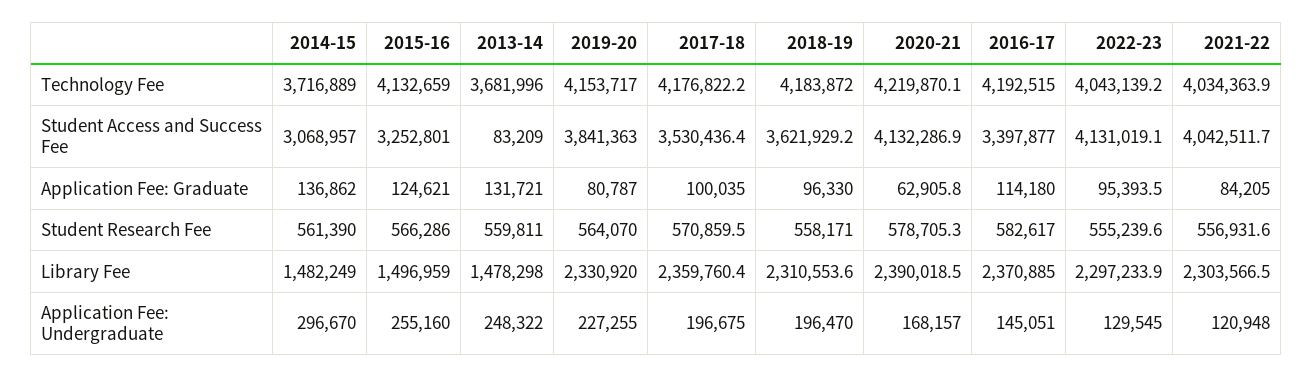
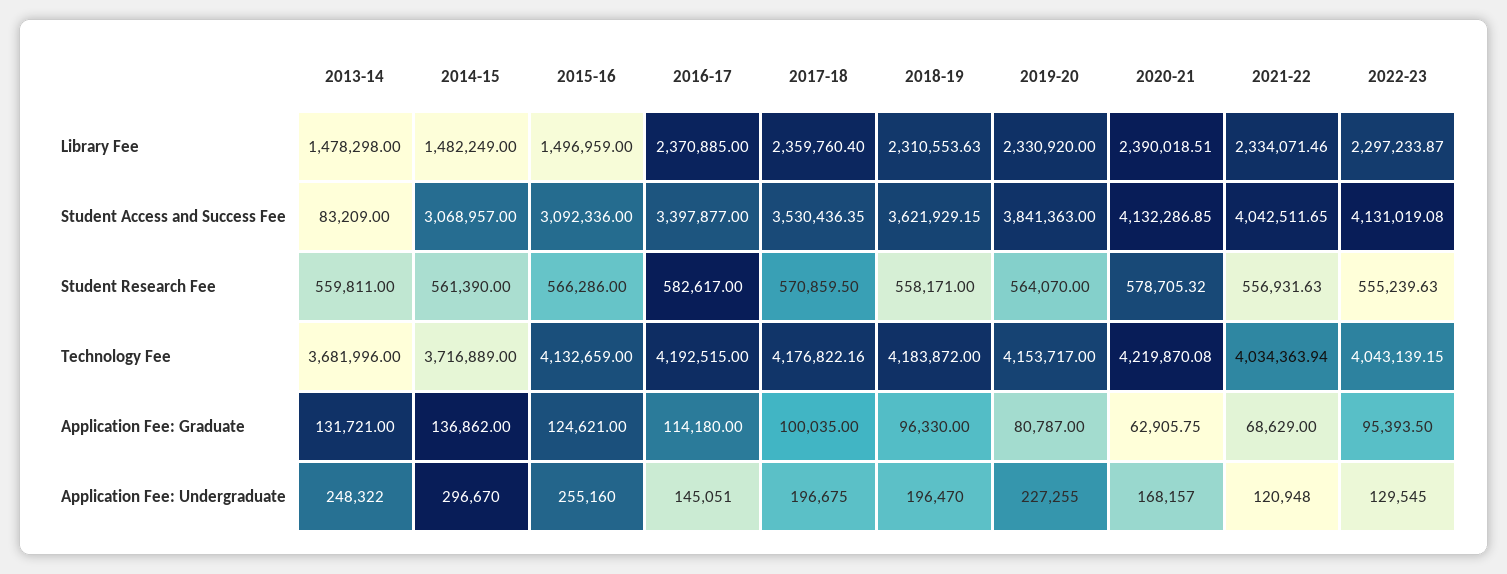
2015-16, Student Access and Success Fee: 3252801 -> 3092336
2021-22, Application Fee: Graduate: 84205 -> 68629
2021-22, Library Fee: 2303566.5 -> 2334071.46

